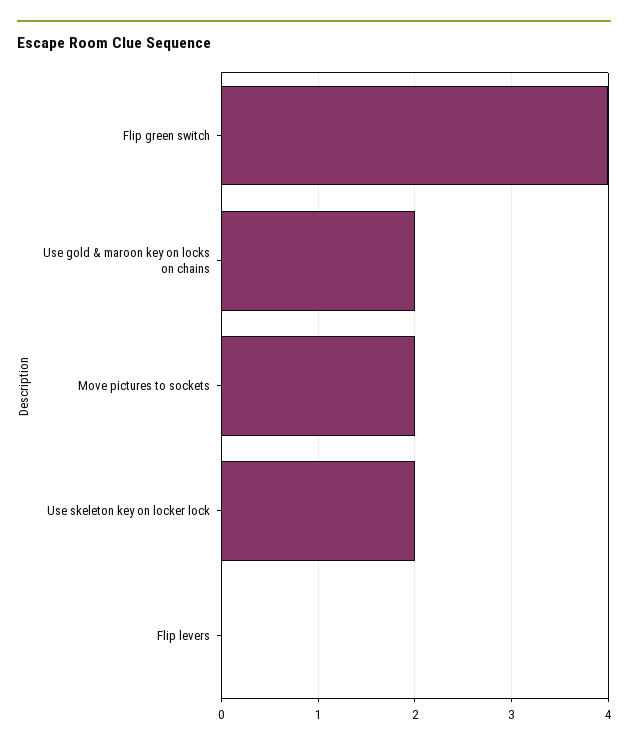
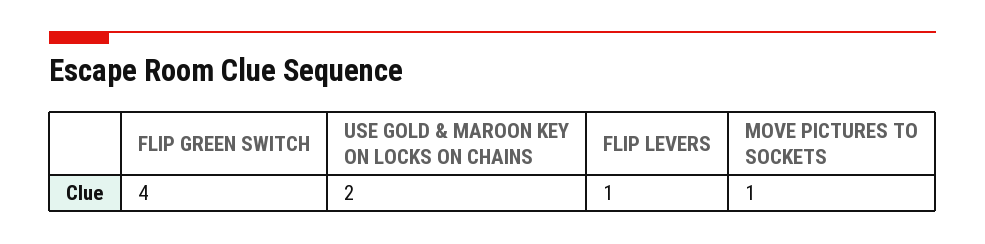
Move pictures to sockets: 2 -> 1
Use skeleton key on locker lock: 2 -> none
Flip levers: 0 -> 1

